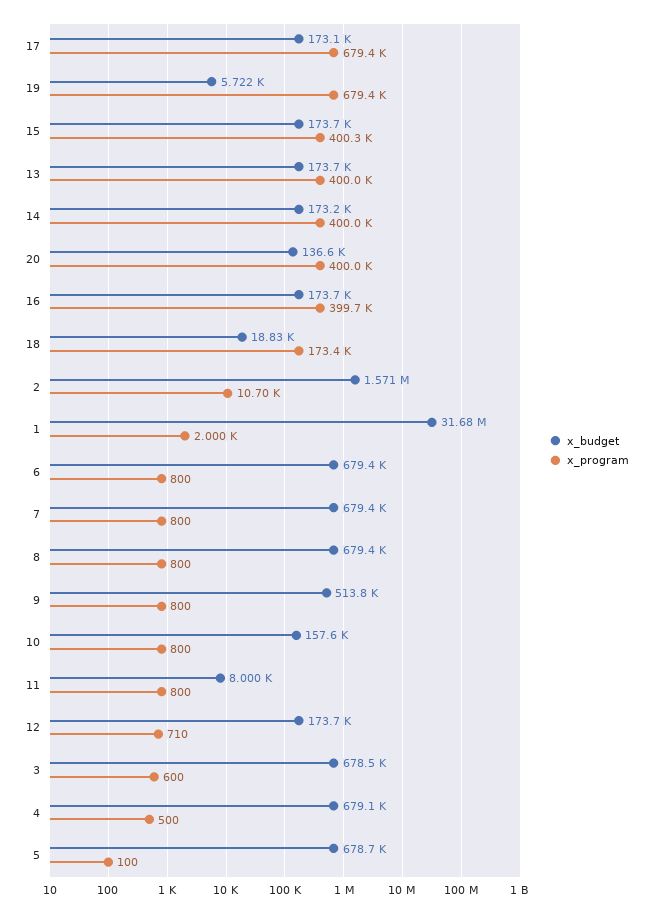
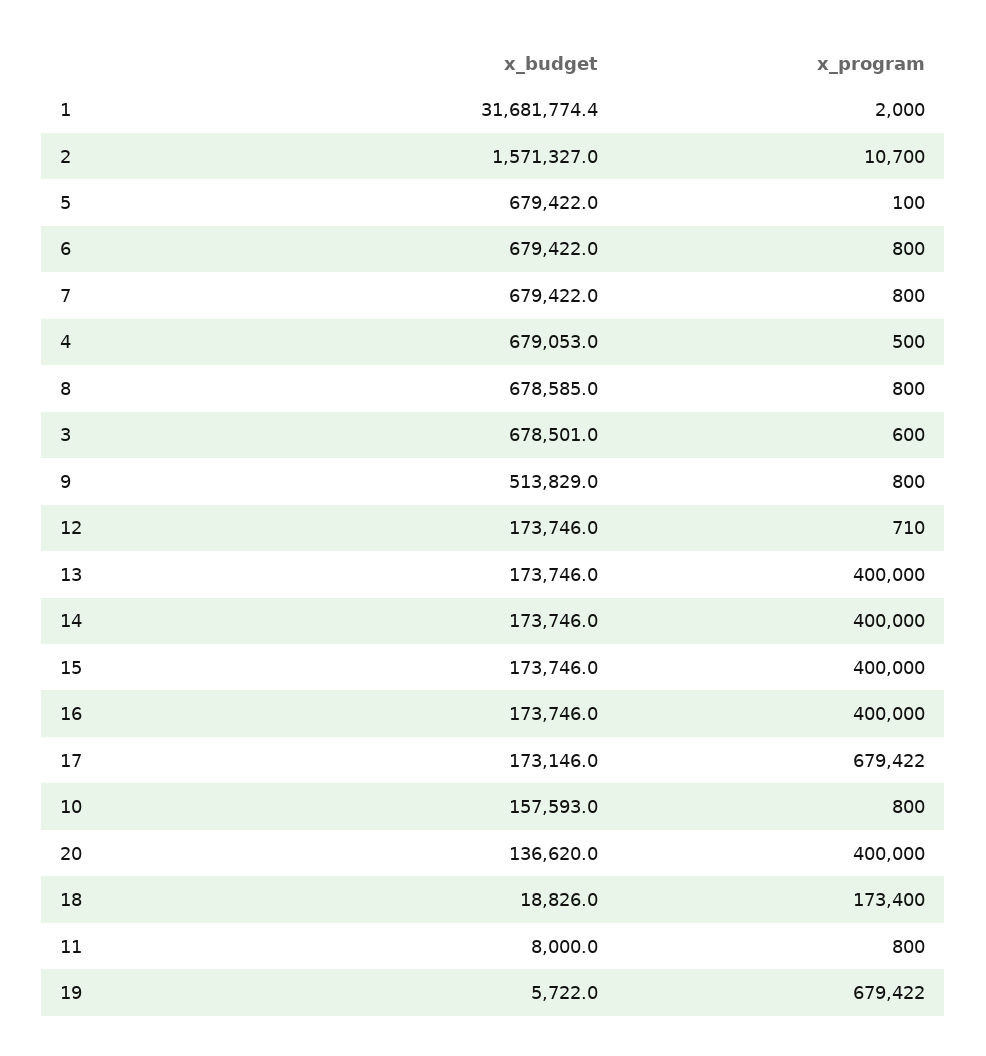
x_program, 15: 400300 -> 400000
x_budget, 14: 173200 -> 173746
x_program, 16: 399700 -> 400000
x_budget, 8: 679400 -> 678585
x_budget, 5: 678700 -> 679422

